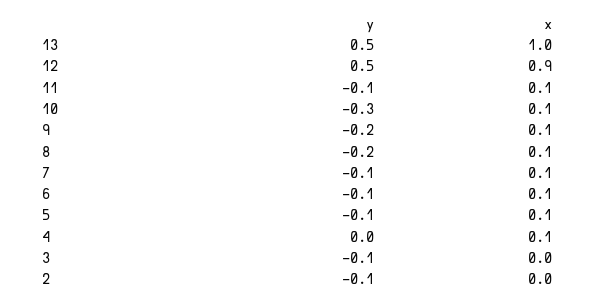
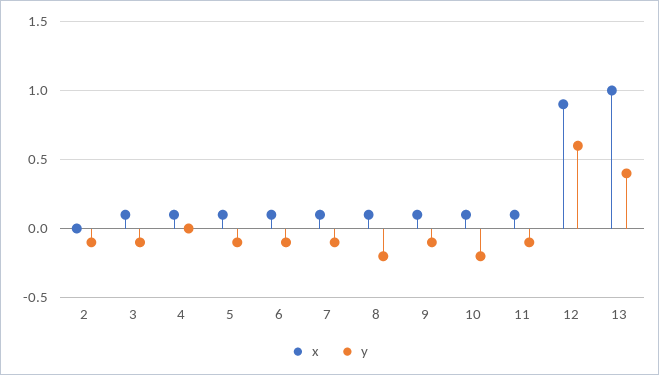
y, 13: 0.5 -> 0.4
y, 12: 0.5 -> 0.6
y, 10: -0.3 -> -0.2
y, 9: -0.2 -> -0.1
x, 3: 0 -> 0.1

